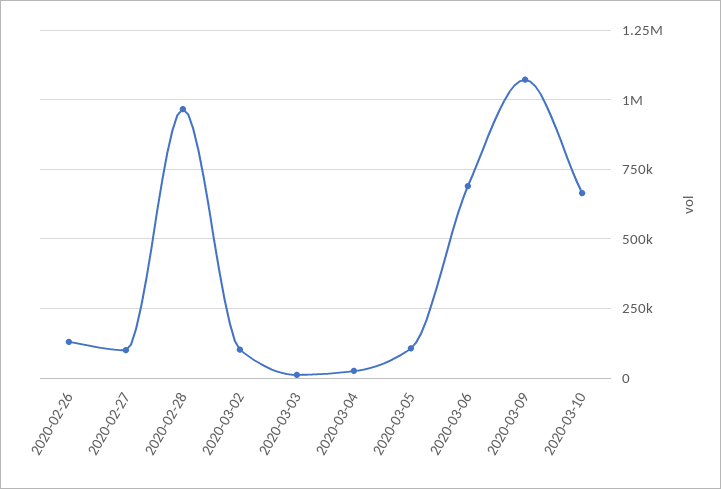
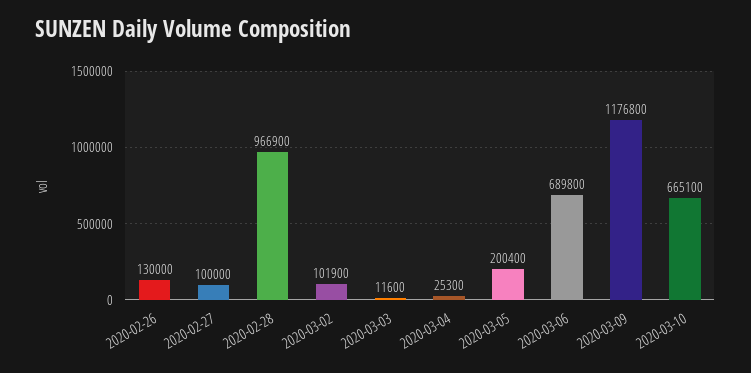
2020-03-05: 100000 -> 200400
2020-03-09: 1075000 -> 1176800

